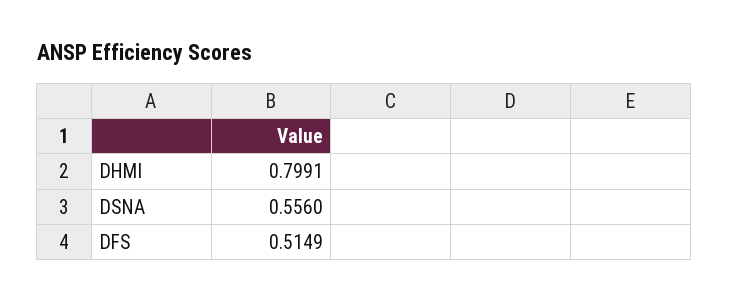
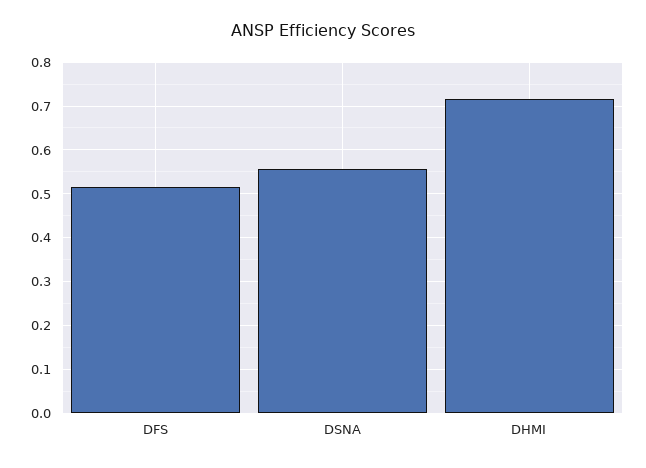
DHMI: 0.7991 -> 0.72

